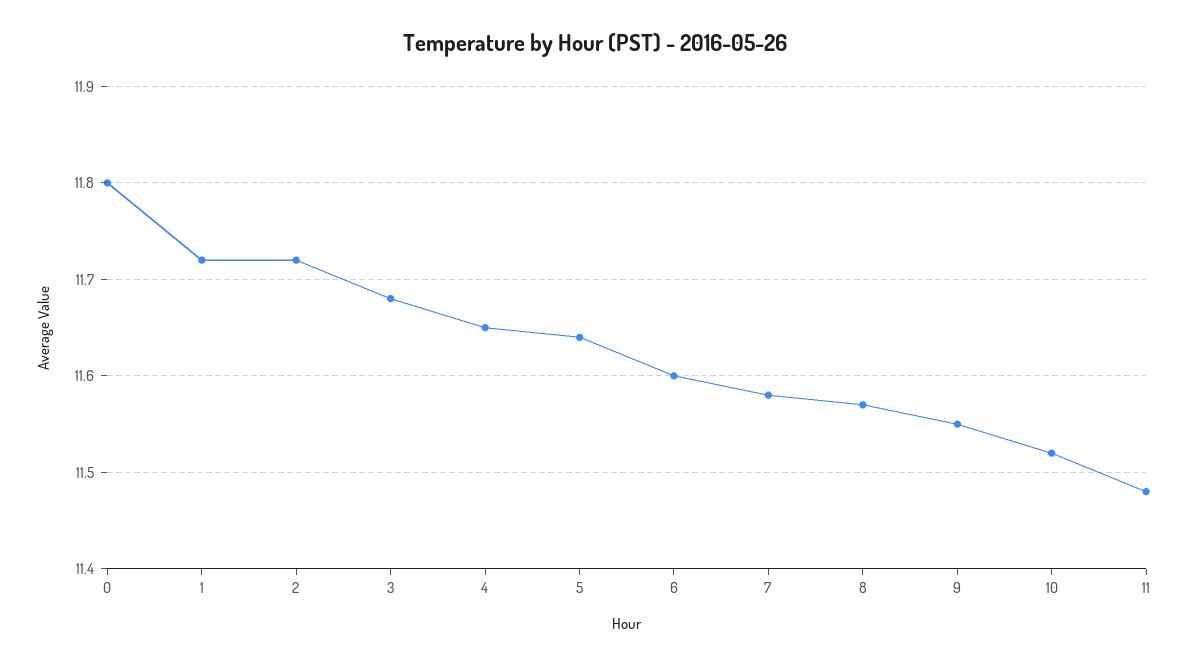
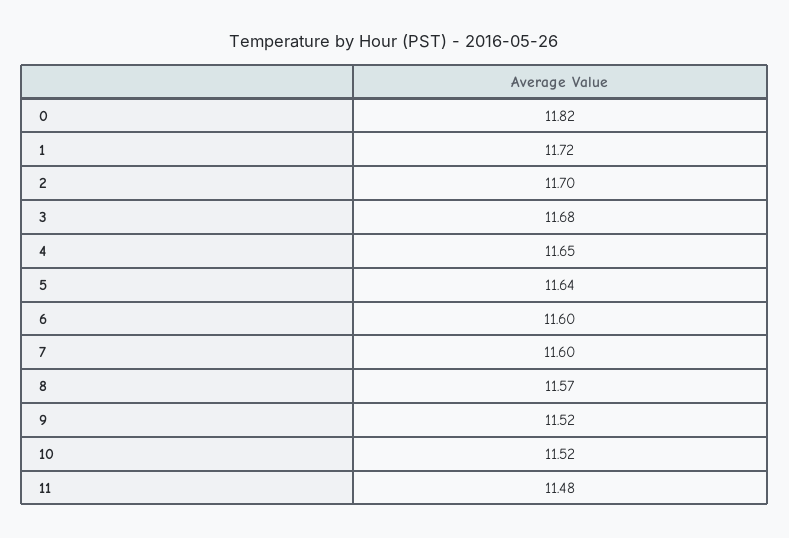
0: 11.8 -> 11.82
2: 11.72 -> 11.7
7: 11.58 -> 11.6
9: 11.55 -> 11.52

